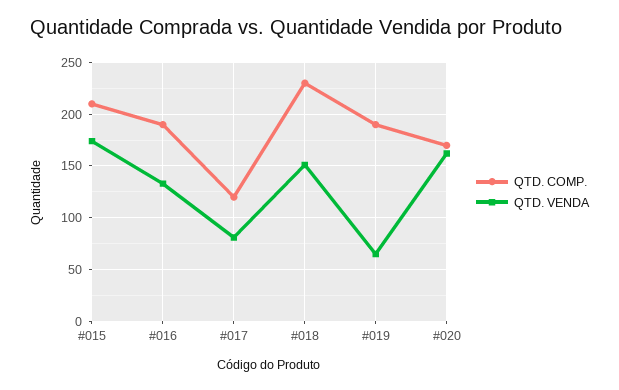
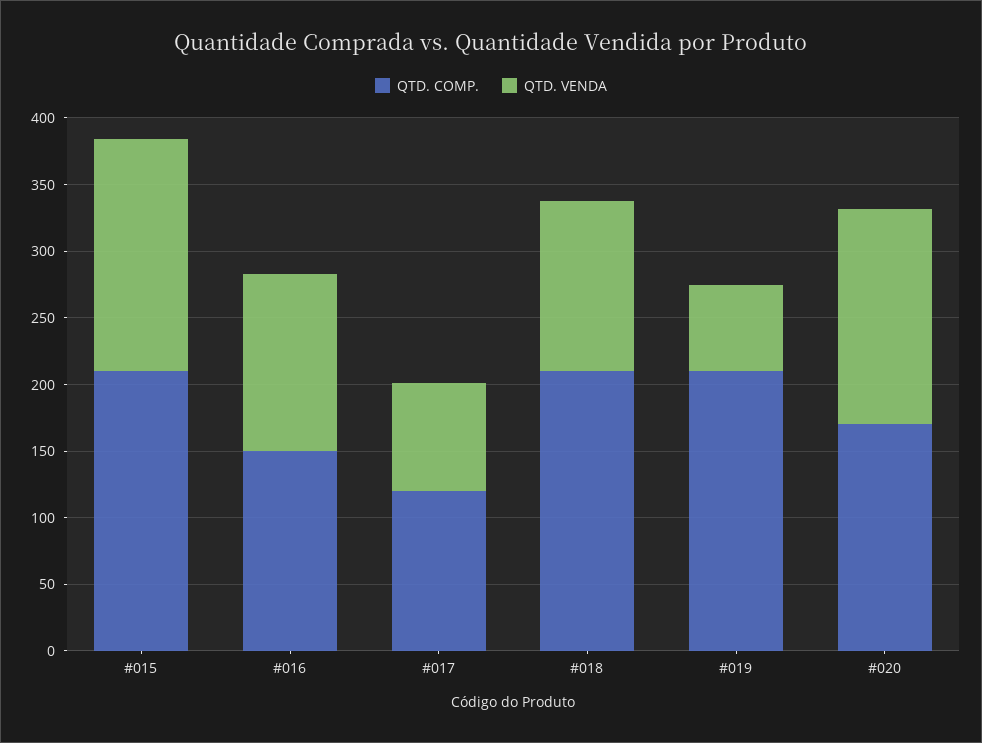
QTD. COMP., #016: 190 -> 150
QTD. COMP., #018: 230 -> 210
QTD. VENDA, #018: 150 -> 130
QTD. COMP., #019: 190 -> 210

